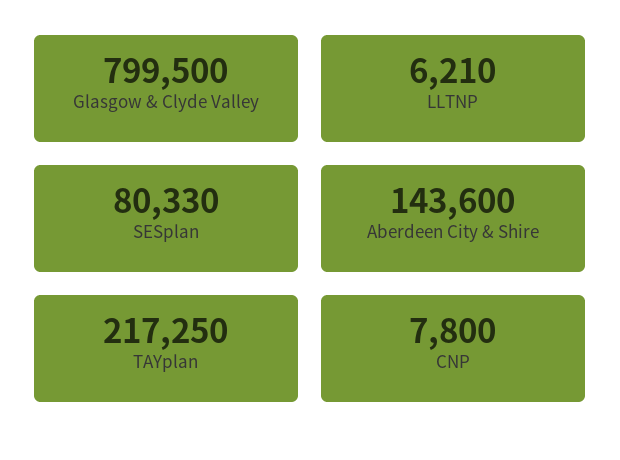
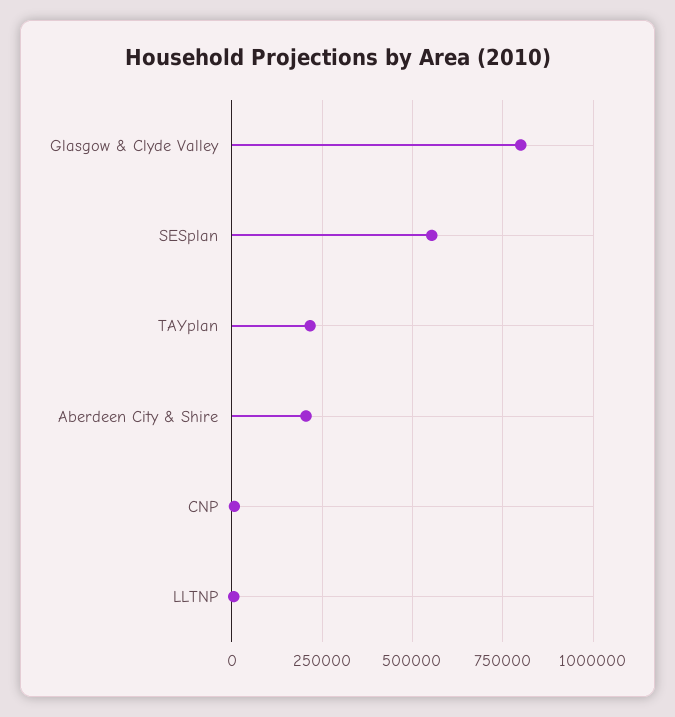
SESplan: 80330 -> 550000
Aberdeen City & Shire: 143600 -> 200000

